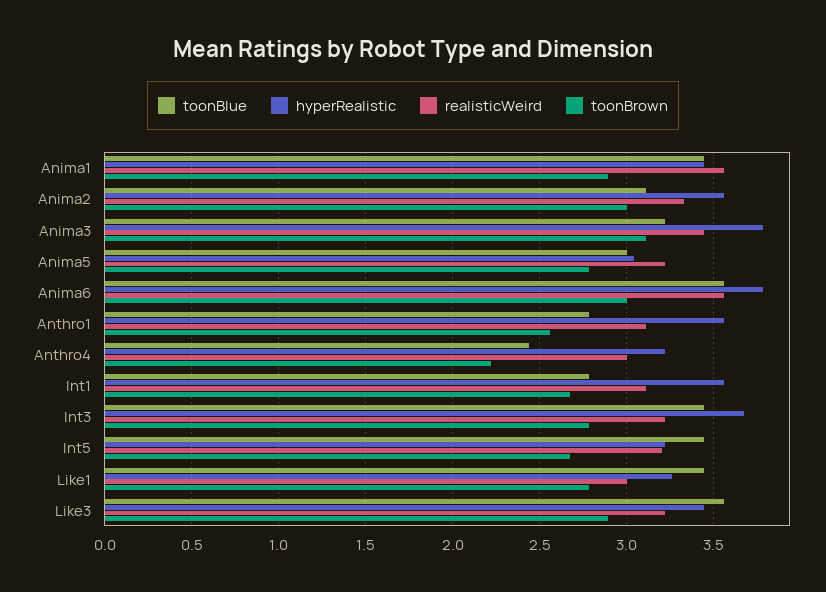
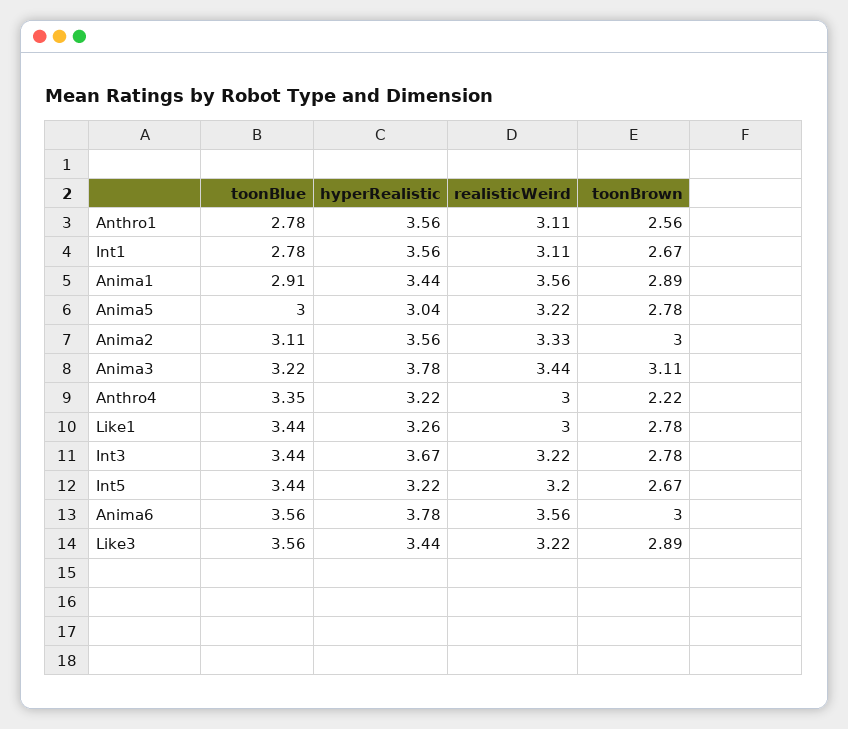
toonBlue, Anima1: 3.45 -> 2.91
toonBlue, Anthro4: 2.45 -> 3.35

